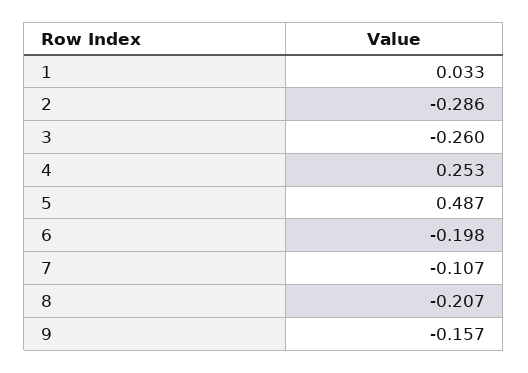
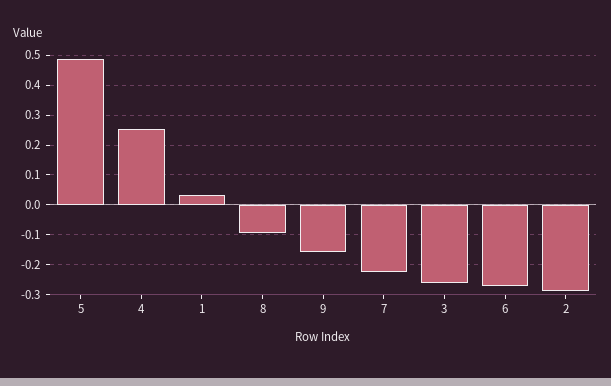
6: -0.198 -> -0.275
7: -0.107 -> -0.225
8: -0.207 -> -0.1

